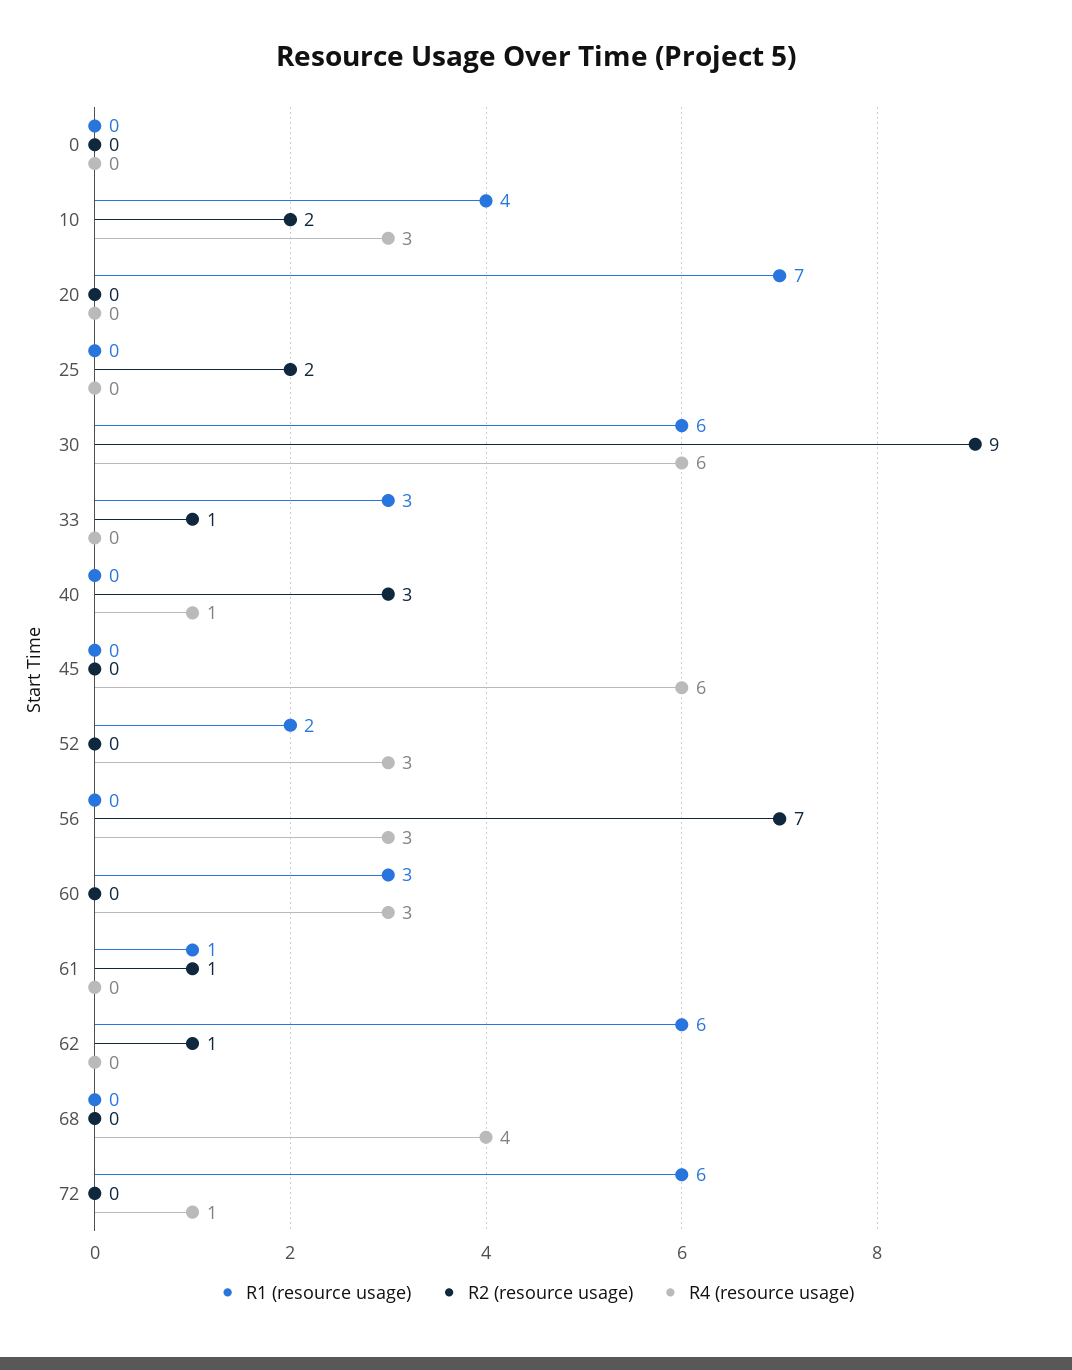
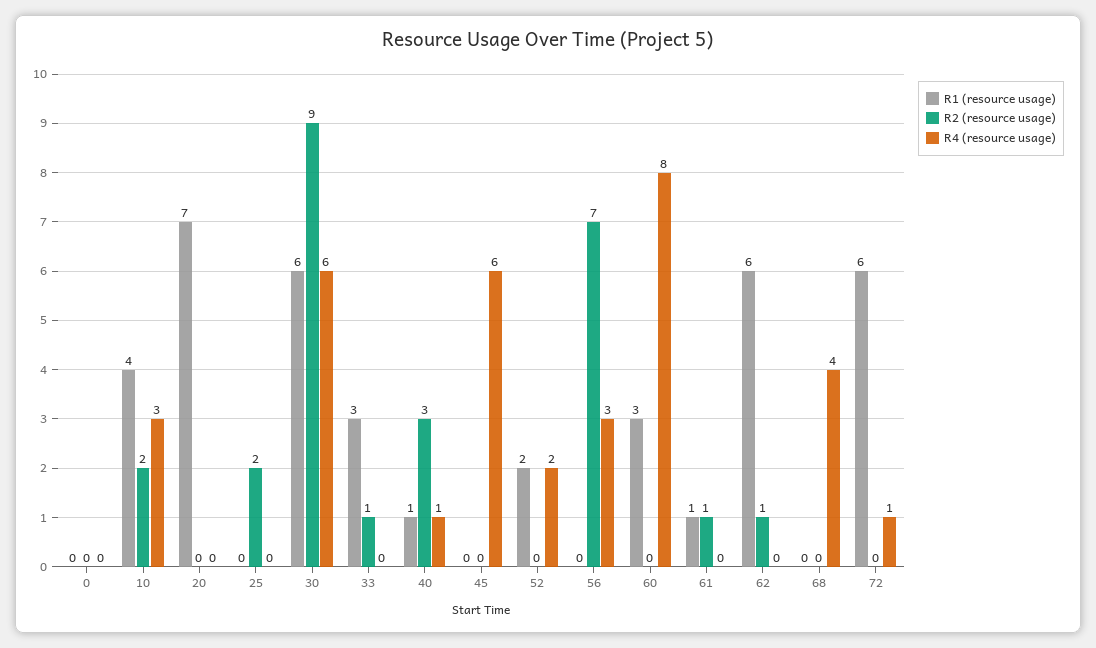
R1 (resource usage), 40: 0 -> 1
R4 (resource usage), 52: 3 -> 2
R4 (resource usage), 60: 3 -> 8

